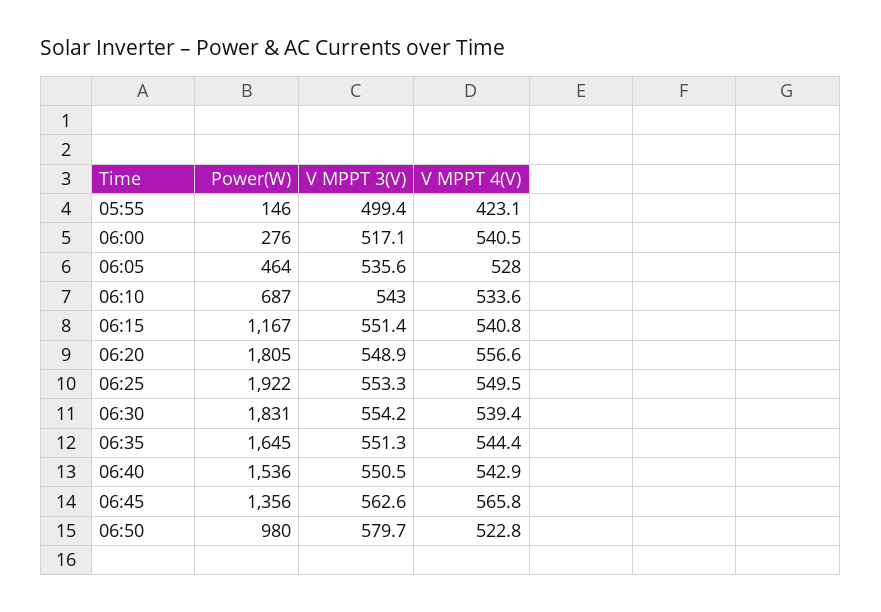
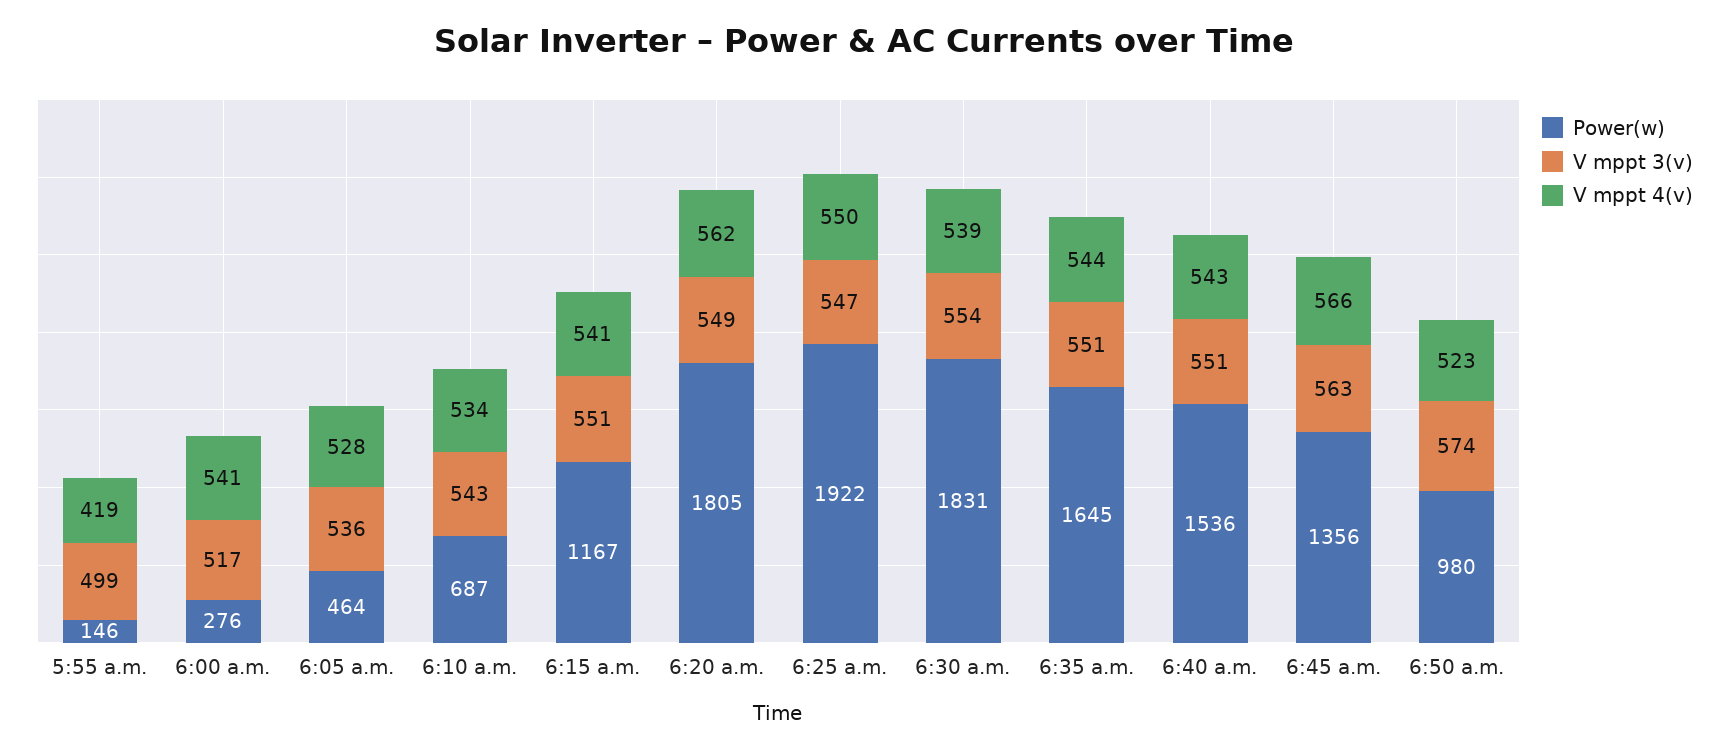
V MPPT 4(V), 05:55: 423.1 -> 419
V MPPT 4(V), 06:20: 556.6 -> 562
V MPPT 3(V), 06:25: 553.3 -> 547
V MPPT 3(V), 06:50: 579.7 -> 574

